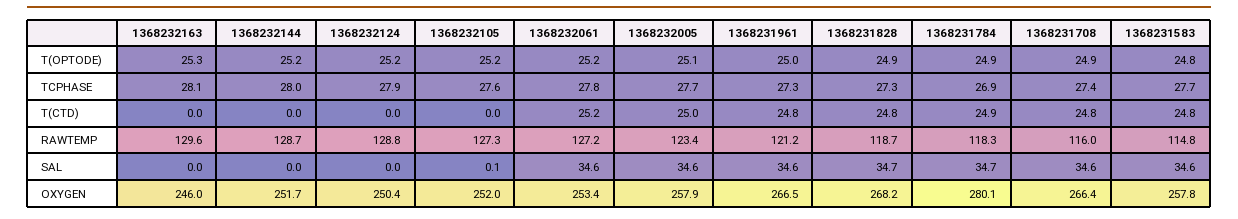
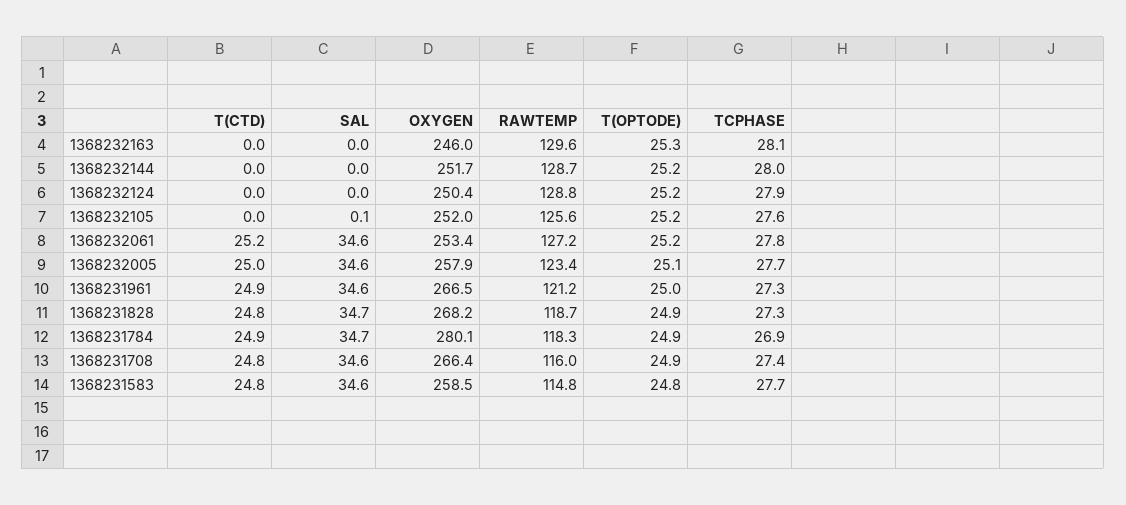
1368231961, T(CTD): 24.8 -> 24.9
1368232105, RAWTEMP: 127.3 -> 125.6
1368231583, OXYGEN: 257.8 -> 258.5

